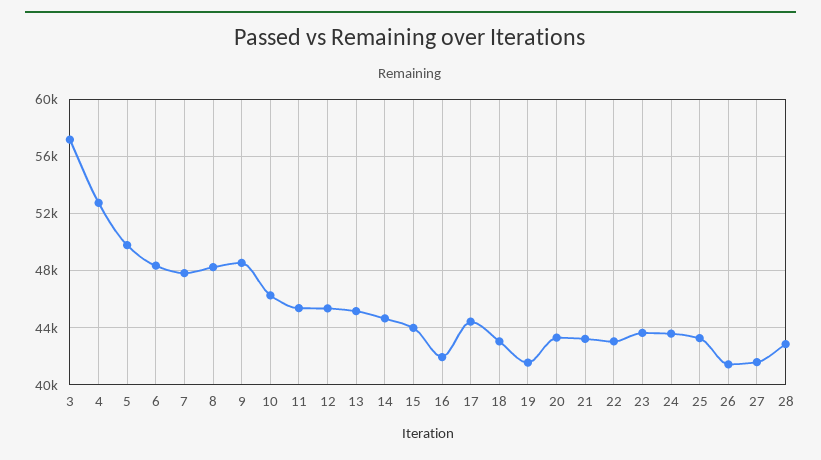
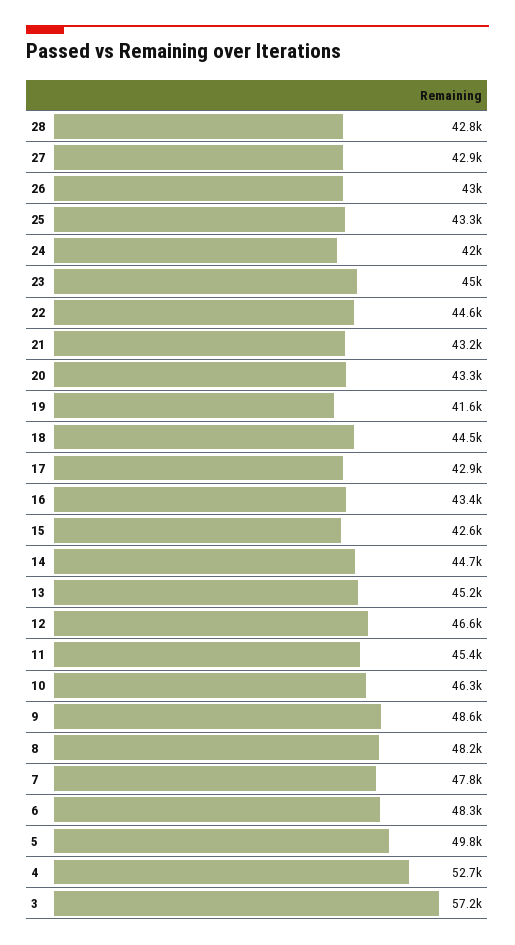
12: 45500 -> 46600
15: 44000 -> 42600
16: 42000 -> 43400
17: 44500 -> 42900
18: 43000 -> 44500
22: 43000 -> 44600
23: 43500 -> 45000
24: 43500 -> 42000
26: 41500 -> 43000
27: 41500 -> 42900

